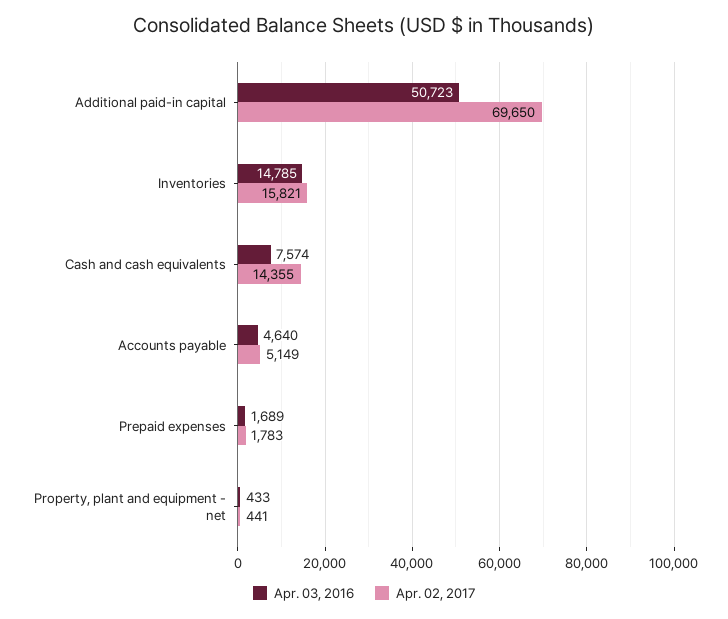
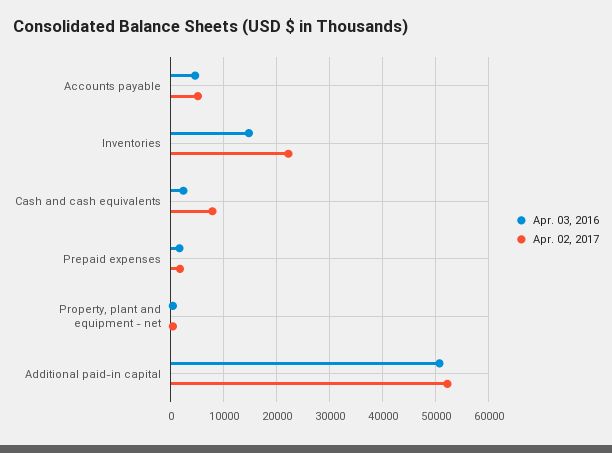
Apr. 02, 2017, Additional paid-in capital: 69650 -> 52000
Apr. 02, 2017, Inventories: 15821 -> 22000
Apr. 03, 2016, Cash and cash equivalents: 7574 -> 2000
Apr. 02, 2017, Cash and cash equivalents: 14355 -> 8000

